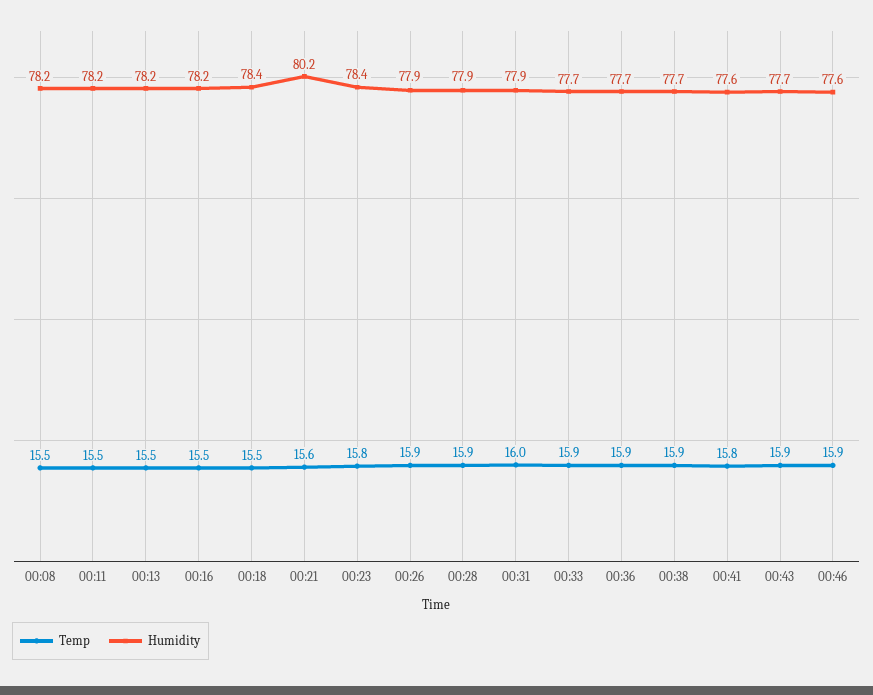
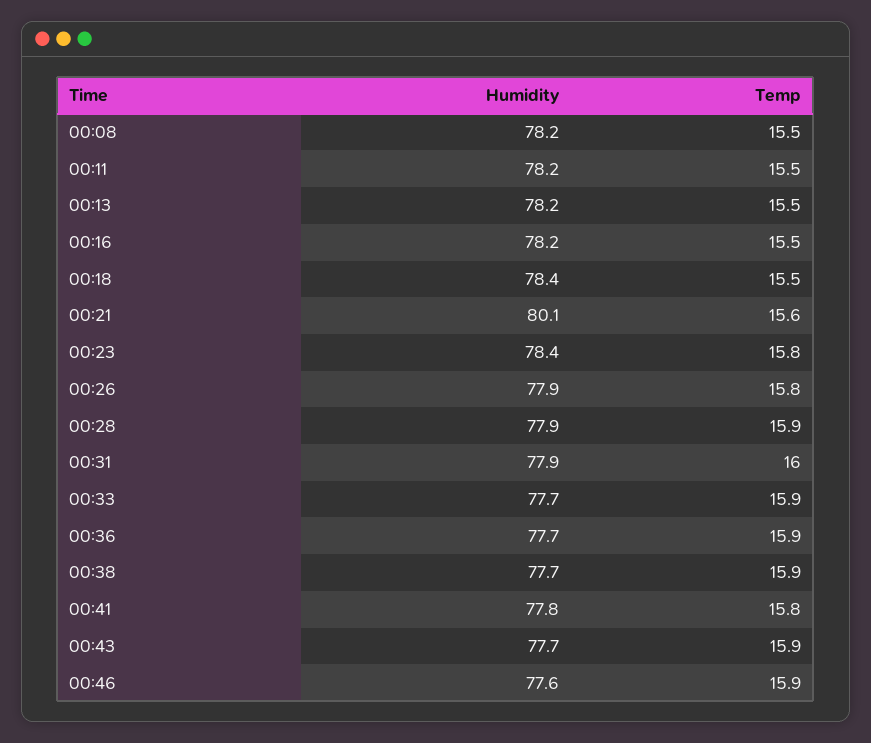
Humidity, 00:21: 80.2 -> 80.1
Temp, 00:26: 15.9 -> 15.8
Humidity, 00:41: 77.6 -> 77.8

